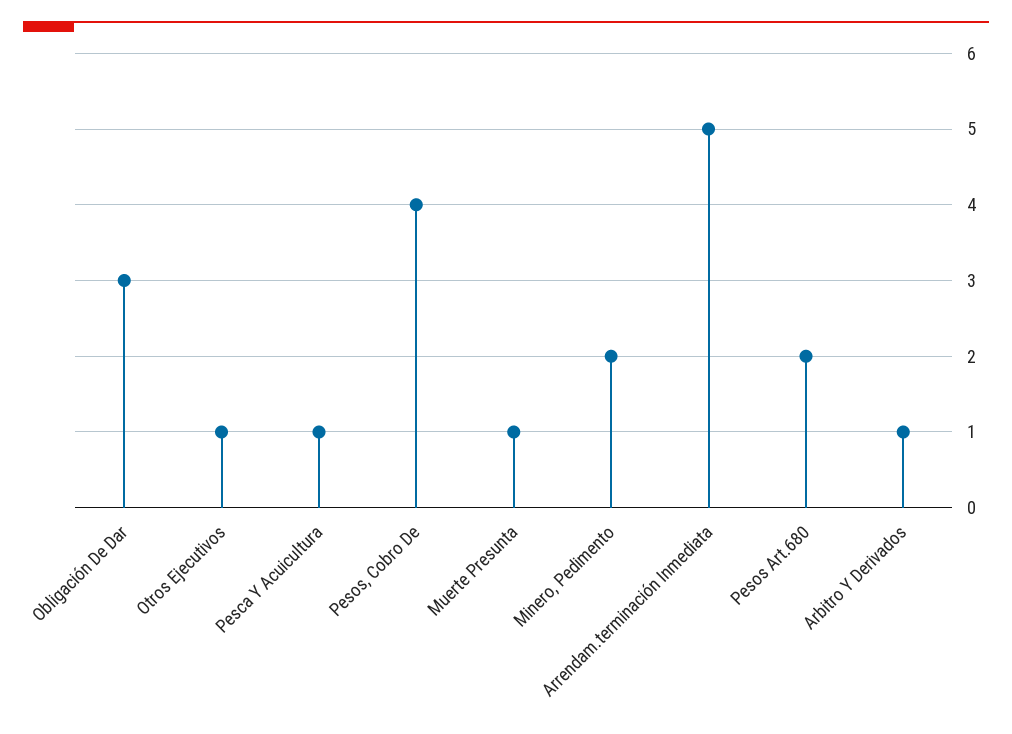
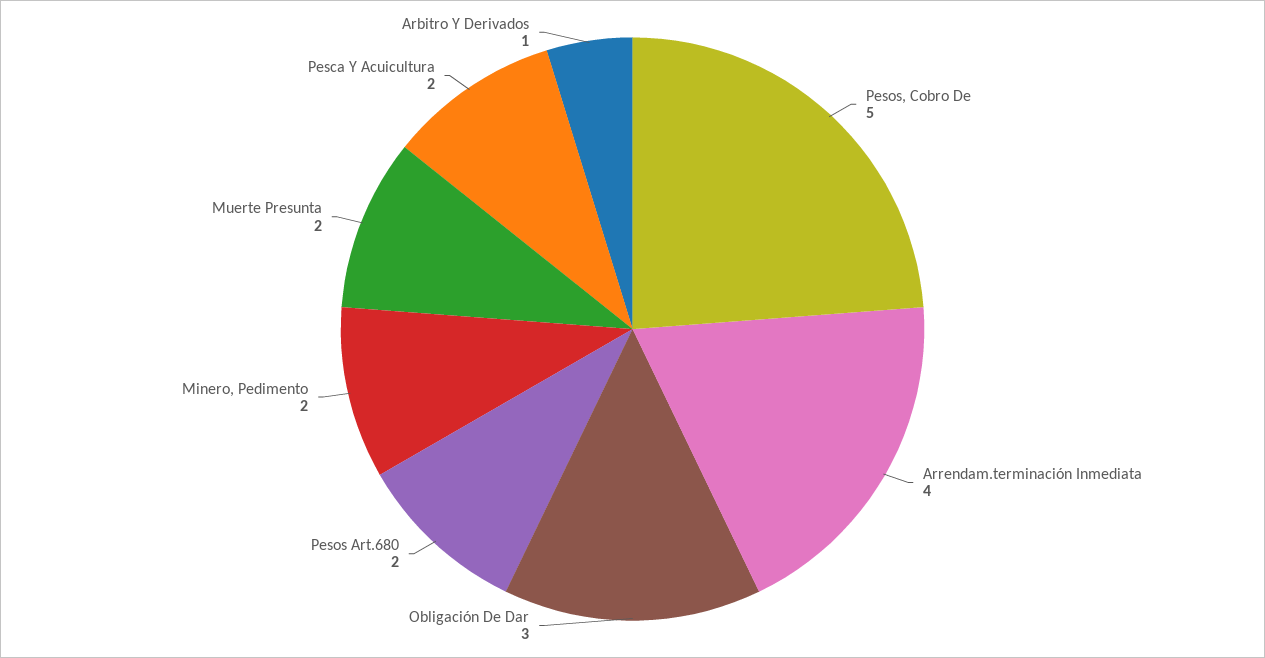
Otros Ejecutivos: 1 -> none
Pesca Y Acuicultura: 1 -> 2
Pesos, Cobro De: 4 -> 5
Muerte Presunta: 1 -> 2
Arrendam.terminación Inmediata: 5 -> 4

